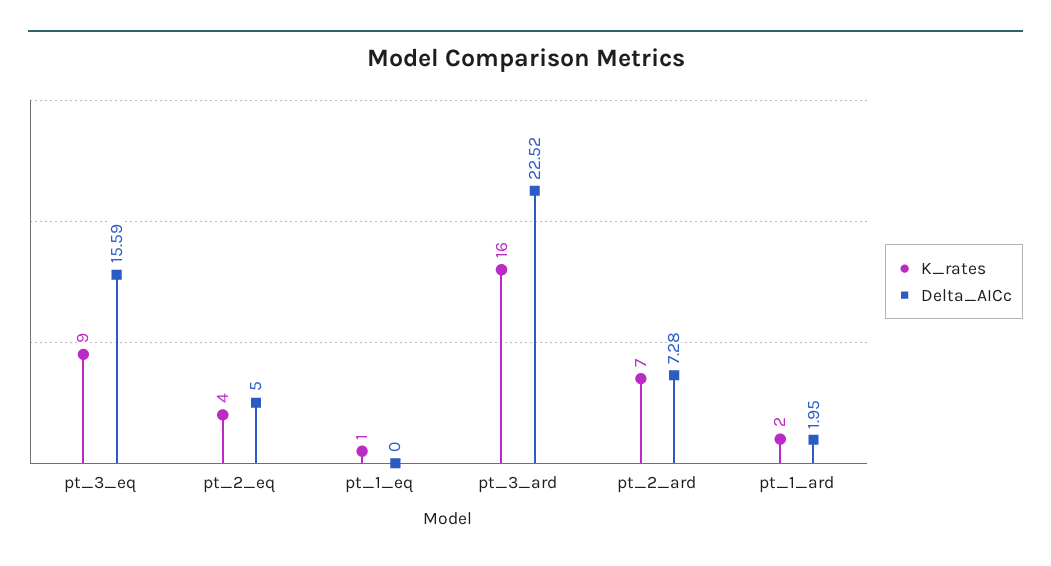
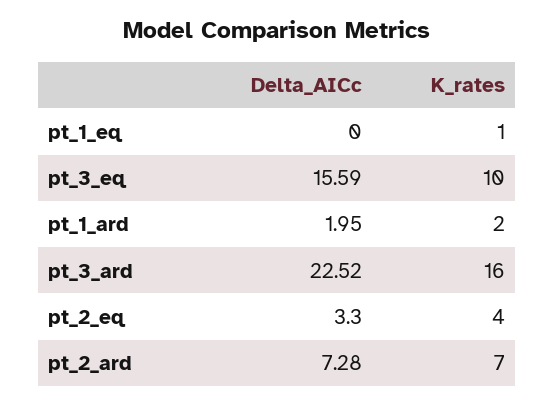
K_rates, pt_3_eq: 9 -> 10
Delta_AICc, pt_2_eq: 5 -> 3.3

